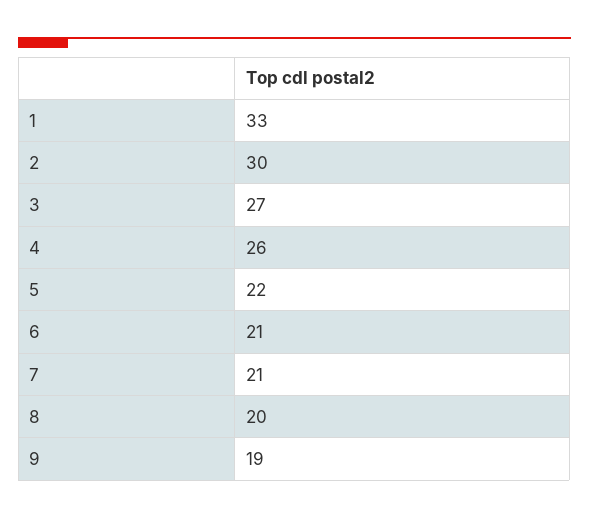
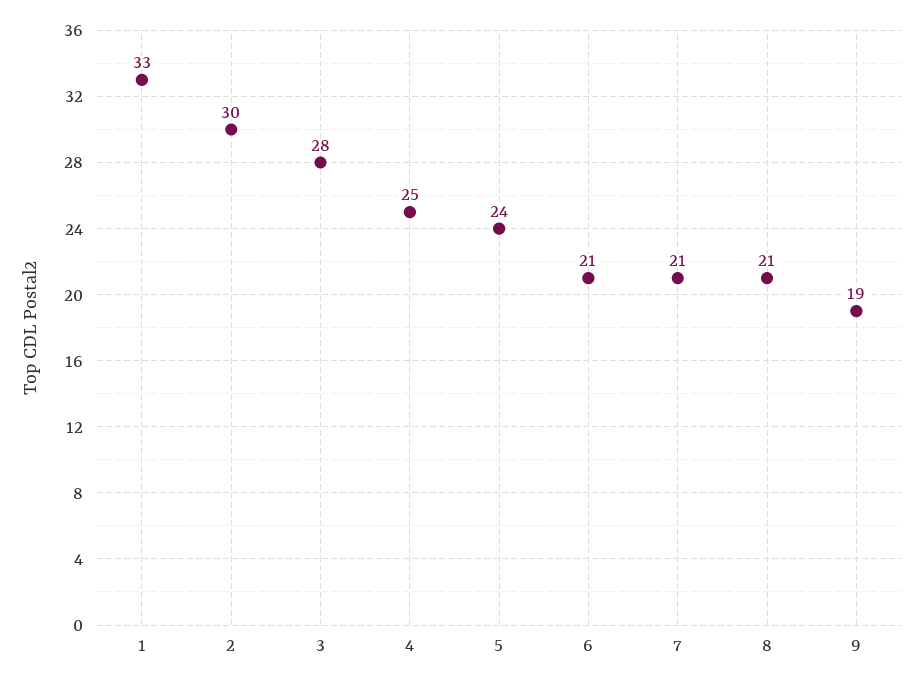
3: 27 -> 28
4: 26 -> 25
5: 22 -> 24
8: 20 -> 21

